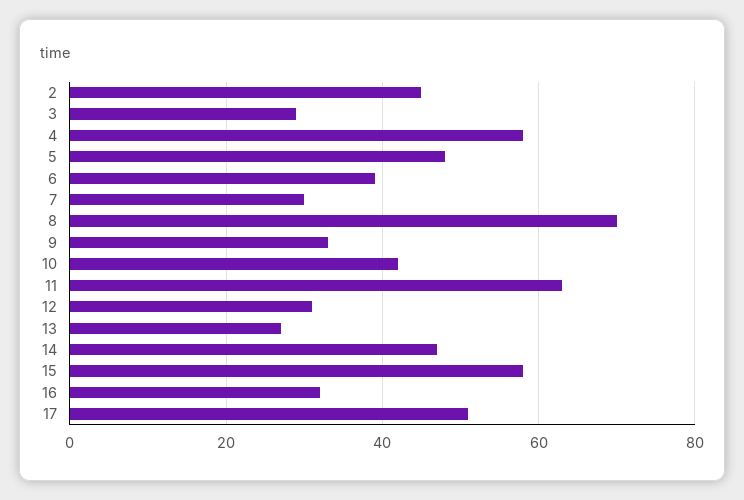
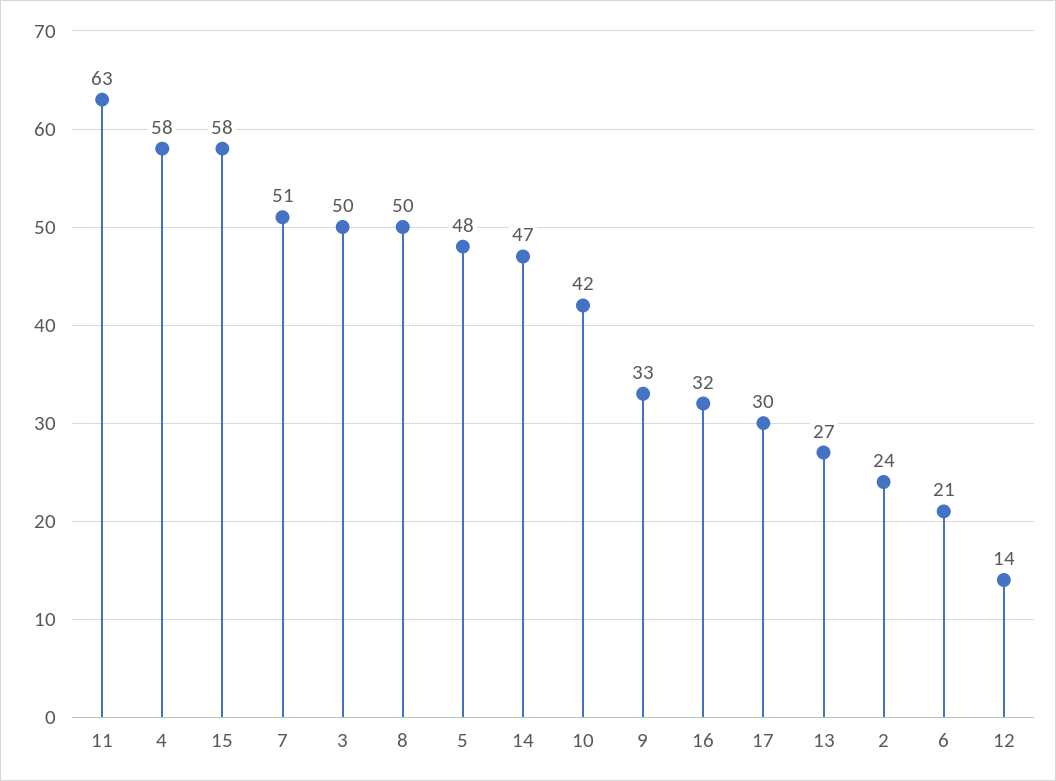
2: 45 -> 24
3: 30 -> 50
6: 40 -> 21
7: 30 -> 51
8: 70 -> 50
12: 30 -> 14
17: 50 -> 30

